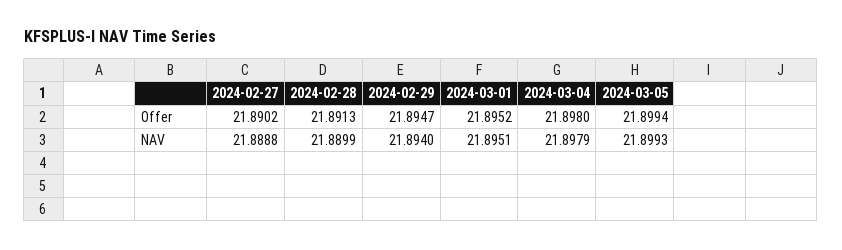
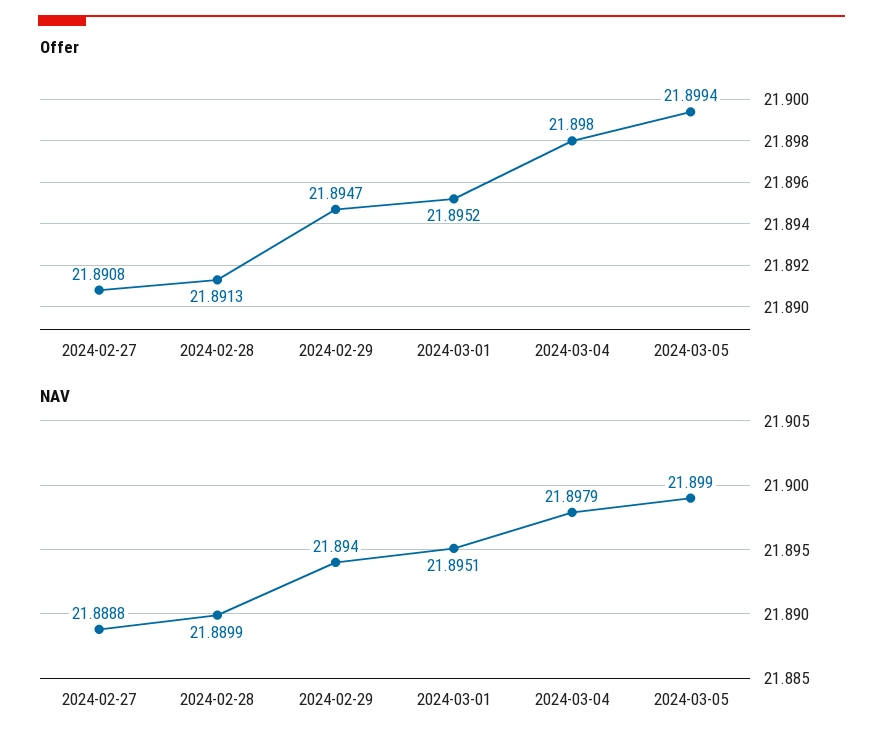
Offer, 2024-02-27: 21.8902 -> 21.8908
NAV, 2024-03-05: 21.8993 -> 21.899

